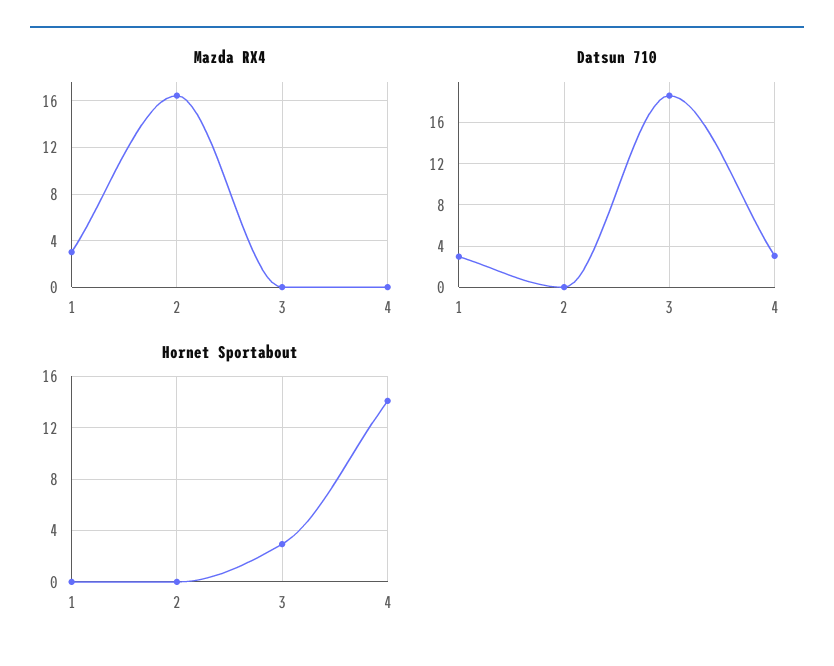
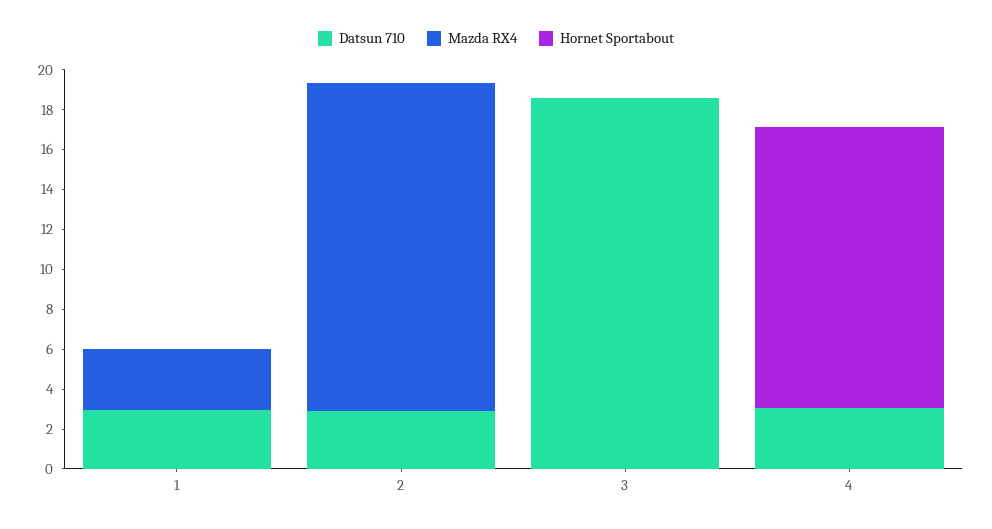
Datsun 710, 2: 0 -> 3
Hornet Sportabout, 3: 3 -> 0

